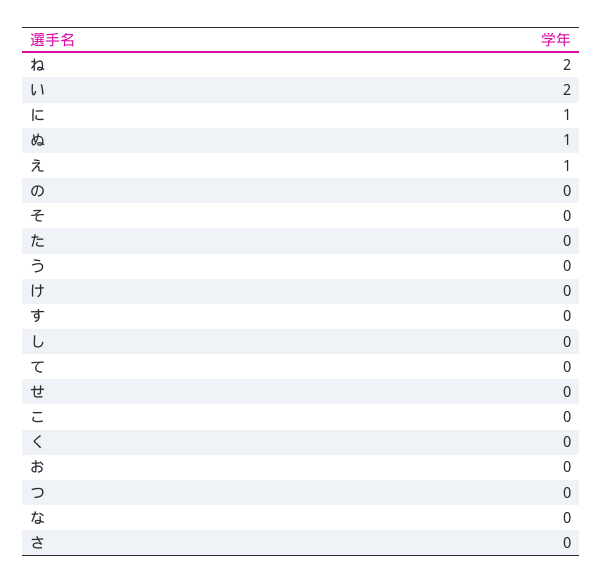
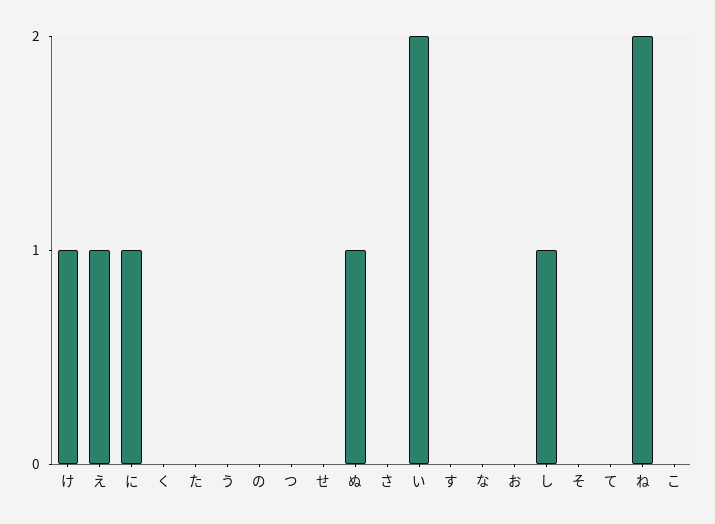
け: 0 -> 1
し: 0 -> 1

